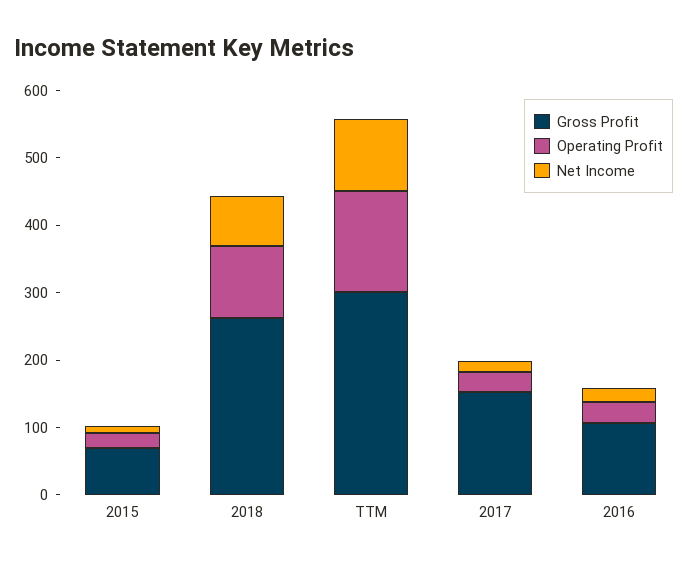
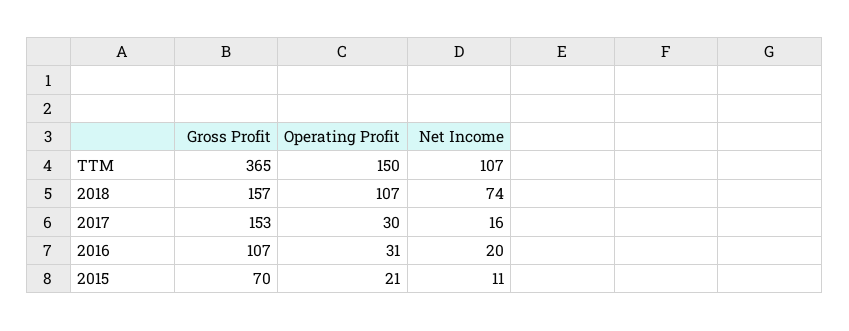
Gross Profit, 2018: 260 -> 157
Gross Profit, TTM: 300 -> 365

